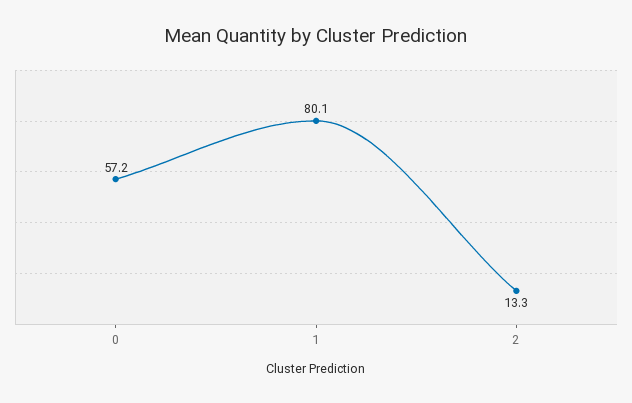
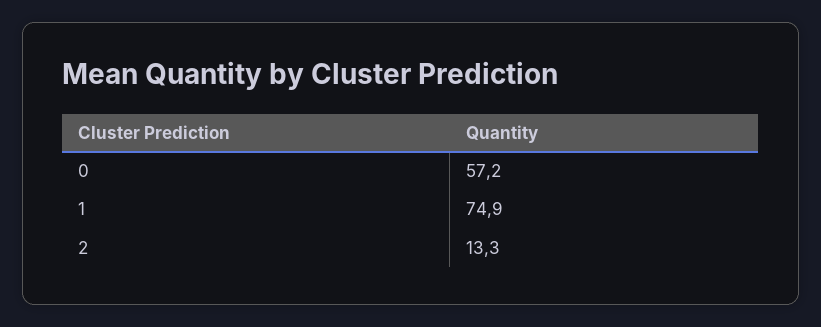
1: 80.1 -> 74.9

